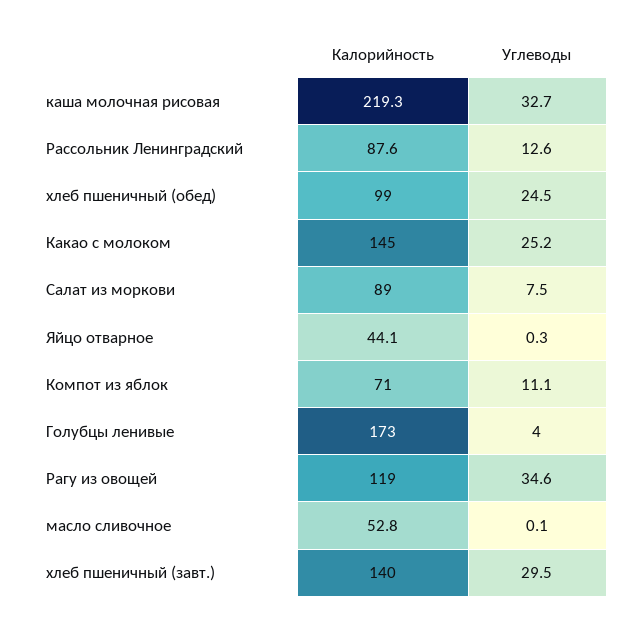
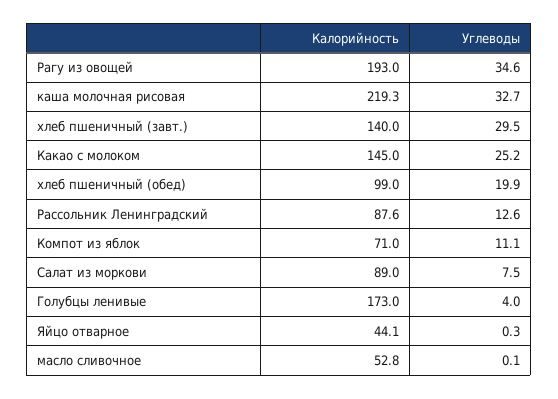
Углеводы, хлеб пшеничный (обед): 24.5 -> 19.9
Калорийность, Рагу из овощей: 119 -> 193

